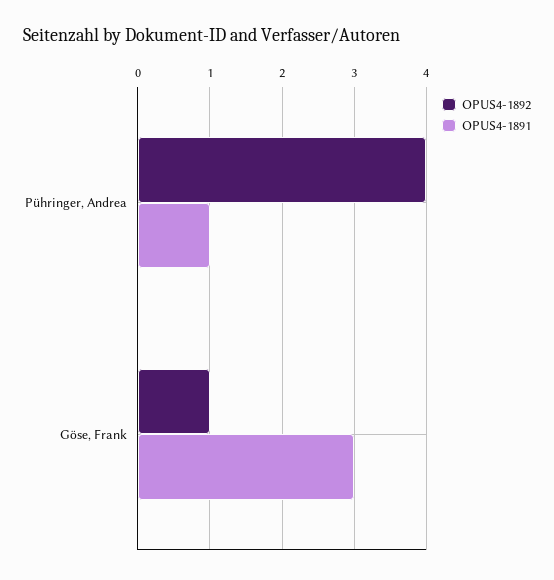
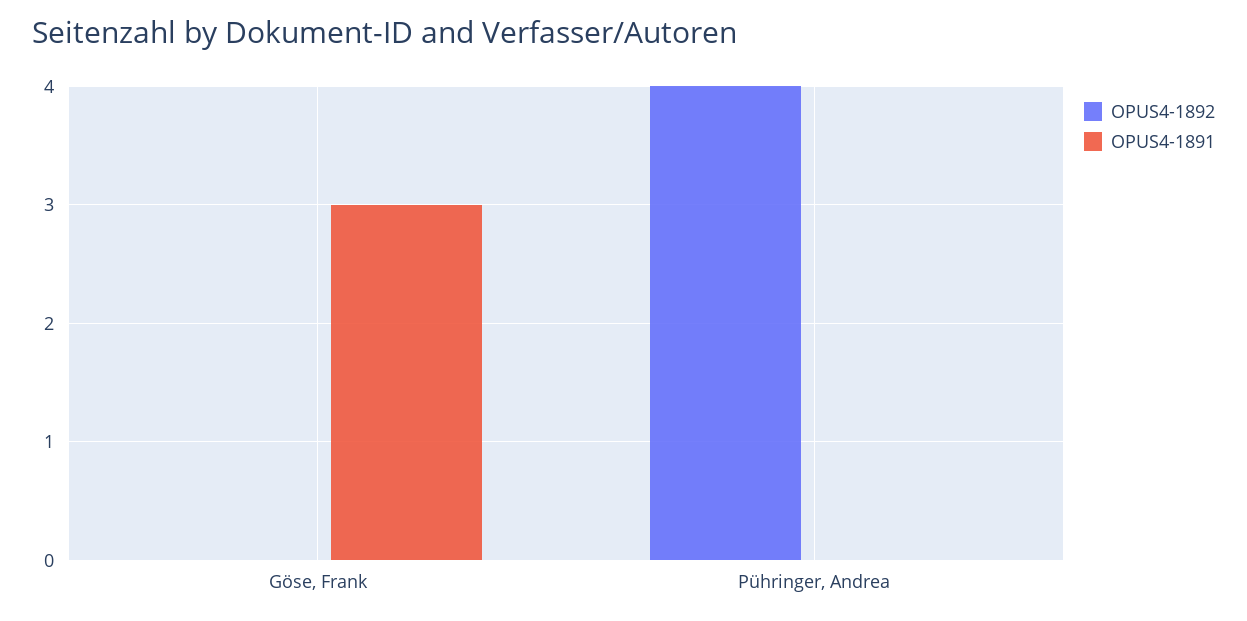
OPUS4-1891, Pühringer, Andrea: 1 -> 0
OPUS4-1892, Göse, Frank: 1 -> 0

